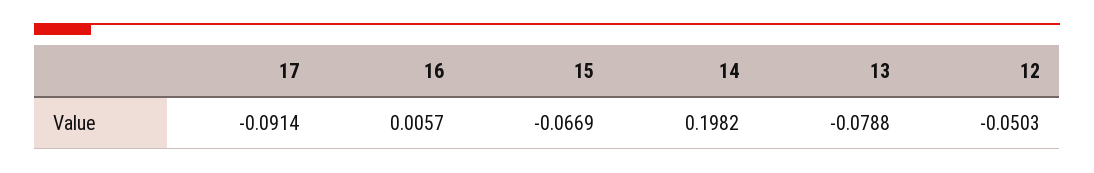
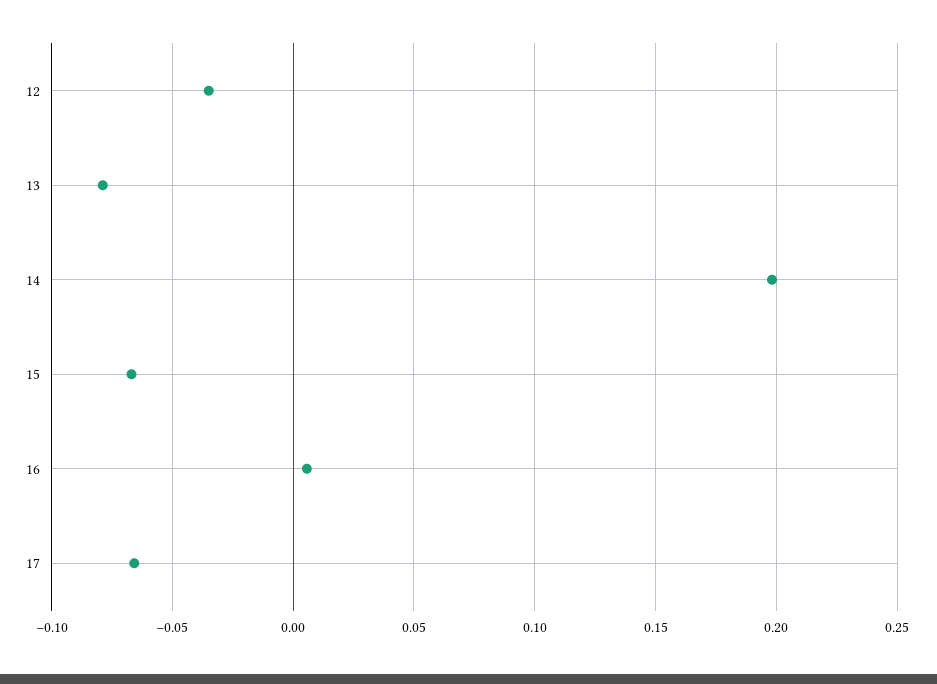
17: -0.0914 -> -0.065
12: -0.0503 -> -0.035

